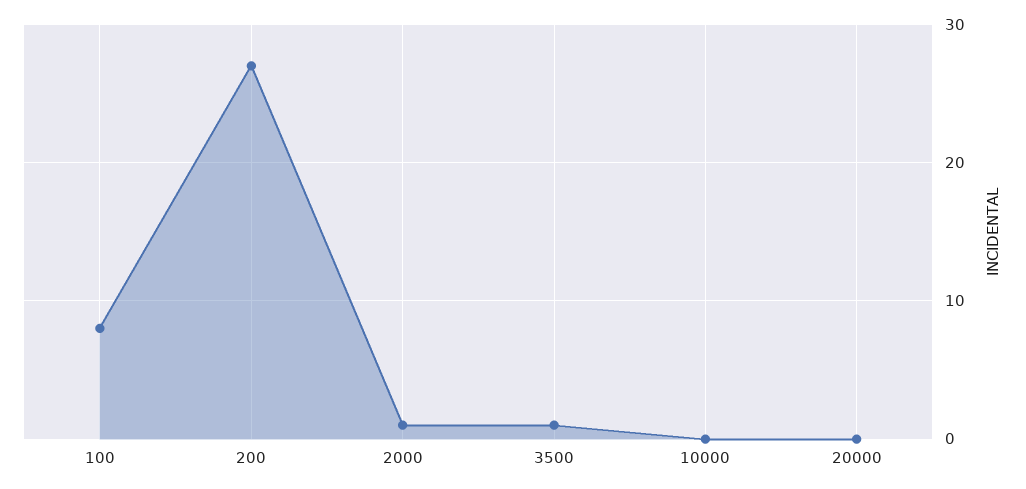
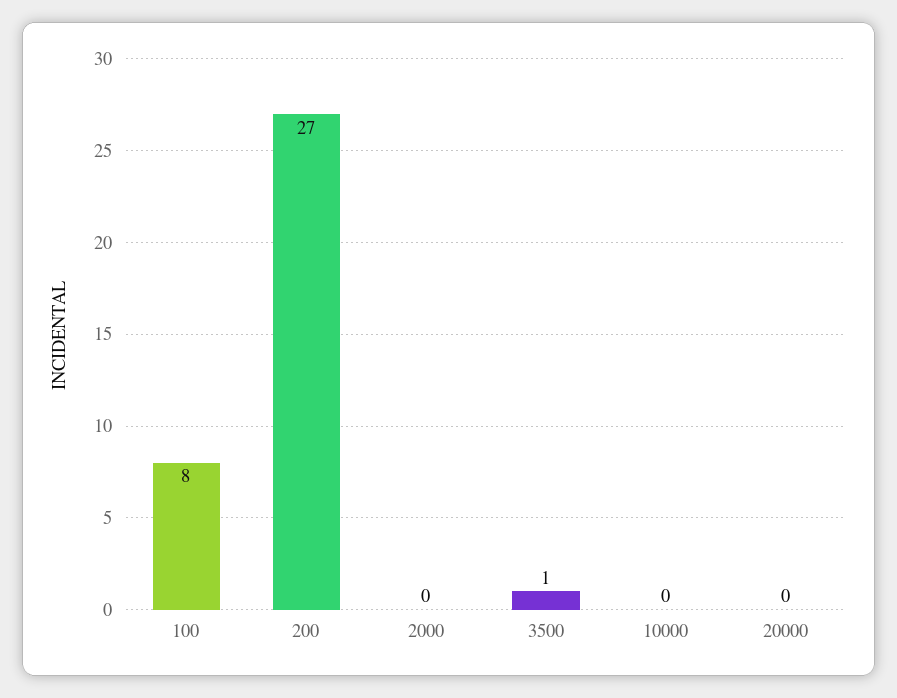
2000: 1 -> 0

